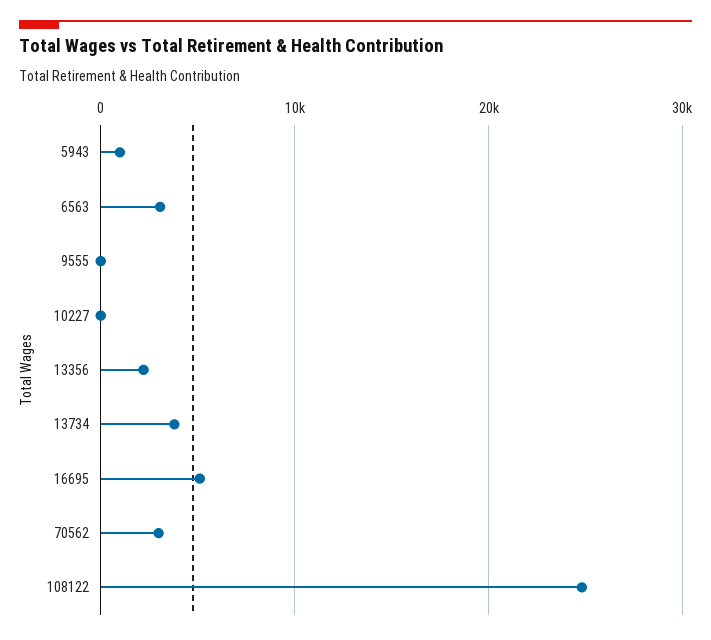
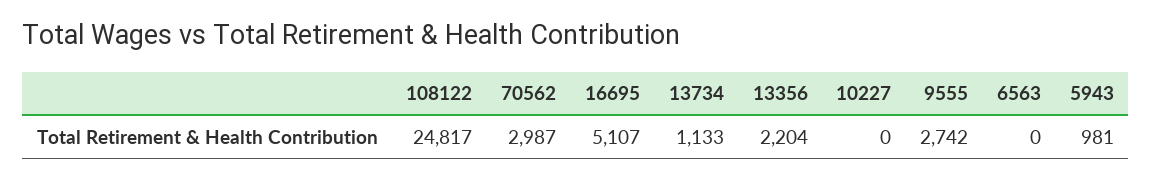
6563: 3000 -> 0
9555: 0 -> 2742
13734: 4000 -> 1133

